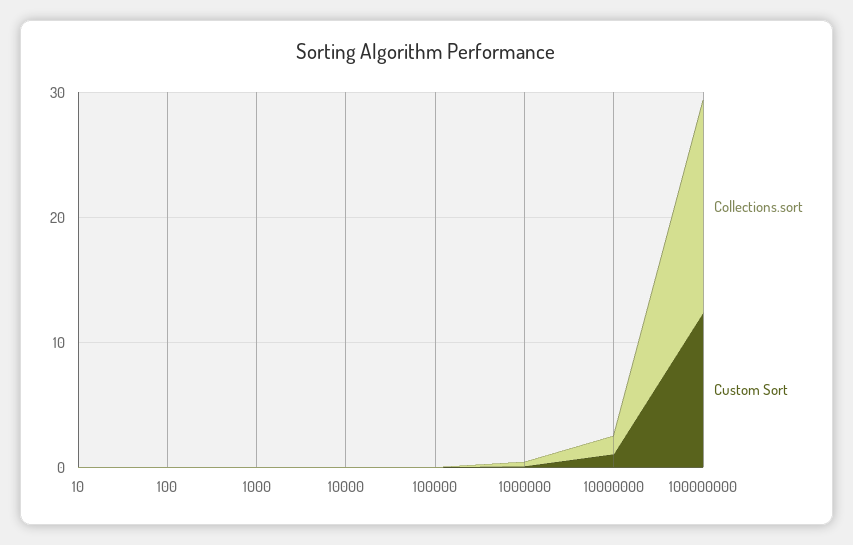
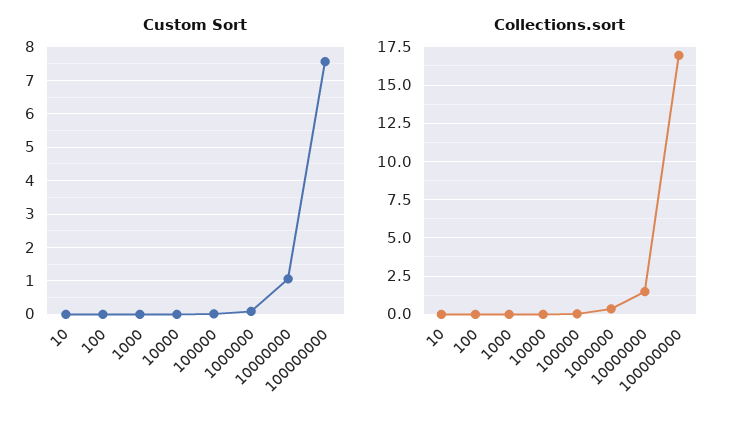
Custom Sort, 100000000: 12 -> 7.6

